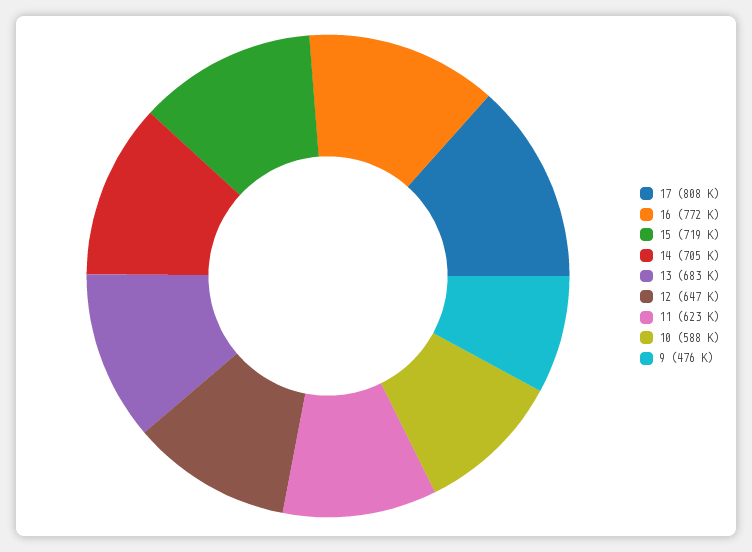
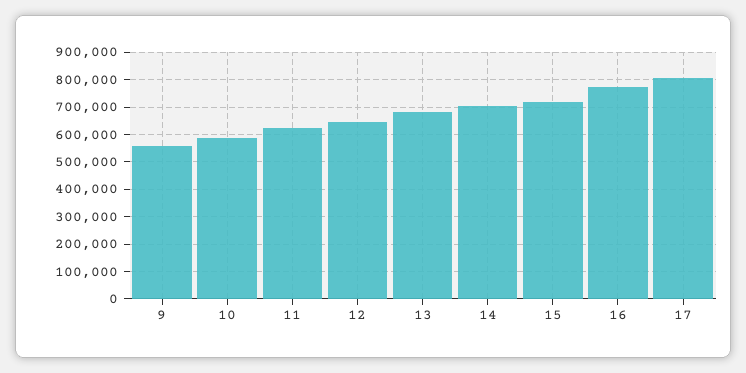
9: 476000 -> 550000

